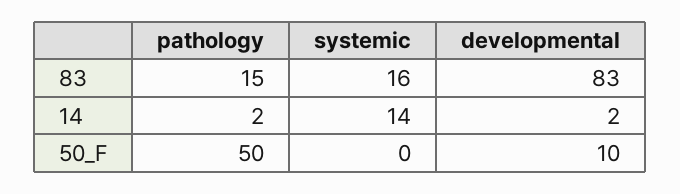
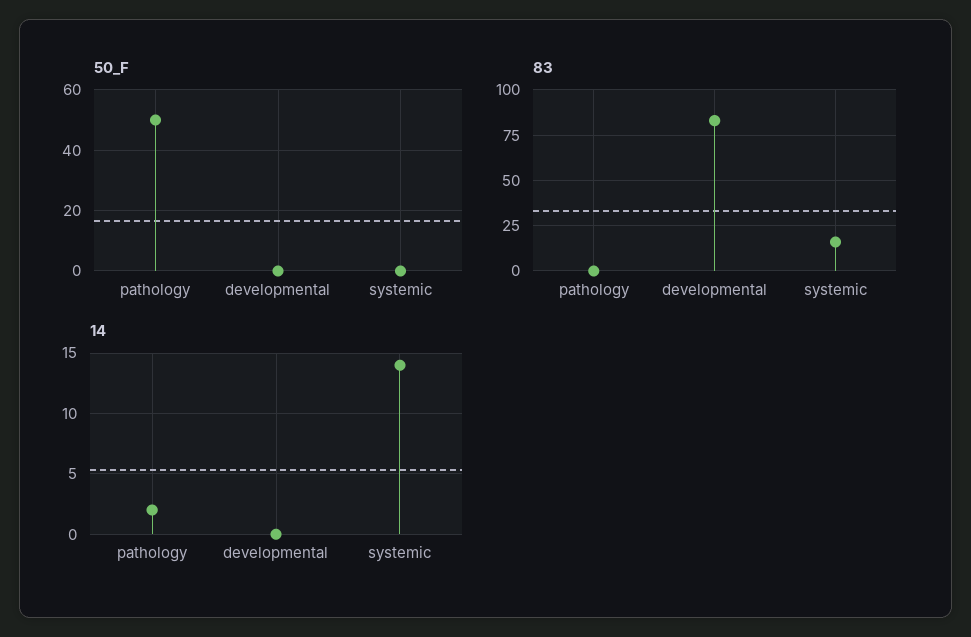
83, pathology: 15 -> 0
14, developmental: 2 -> 0
50_F, developmental: 10 -> 0

